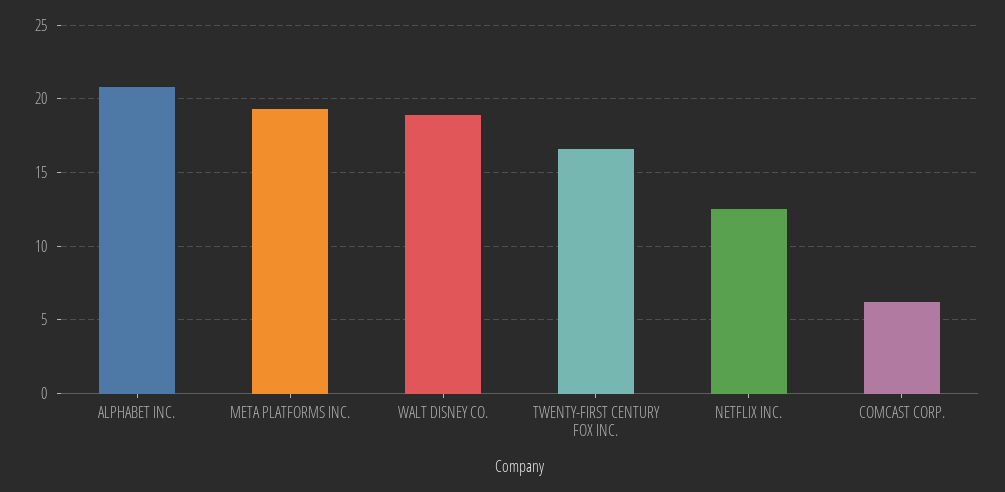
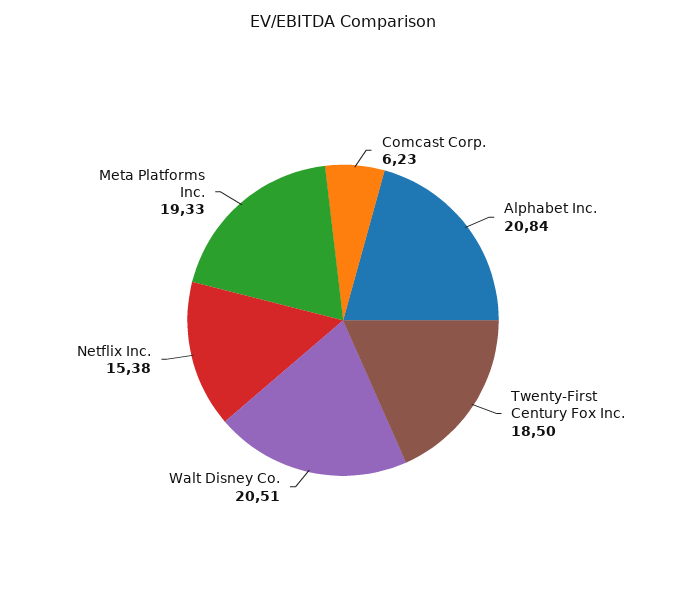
WALT DISNEY CO.: 19 -> 20.51
TWENTY-FIRST CENTURY FOX INC.: 16.5 -> 18.5
NETFLIX INC.: 12.5 -> 15.38

